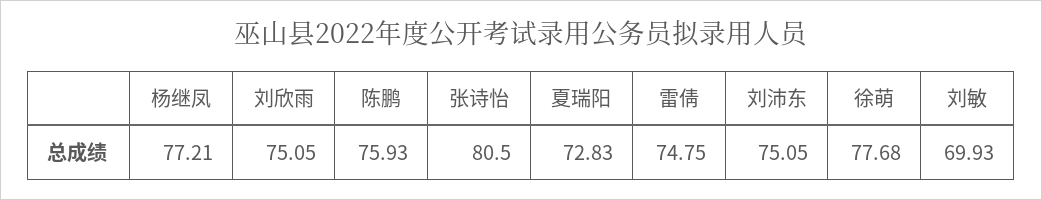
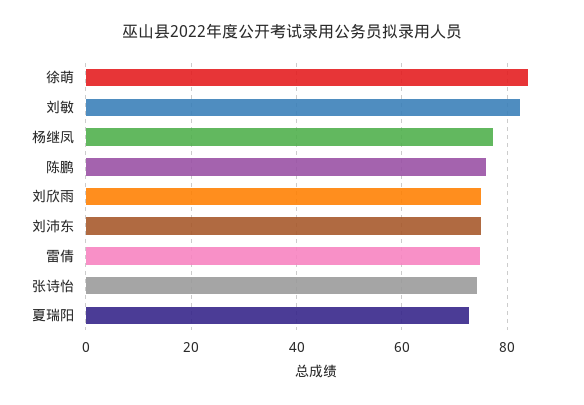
张诗怡: 80.5 -> 74
徐萌: 77.68 -> 84
刘敏: 69.93 -> 82

